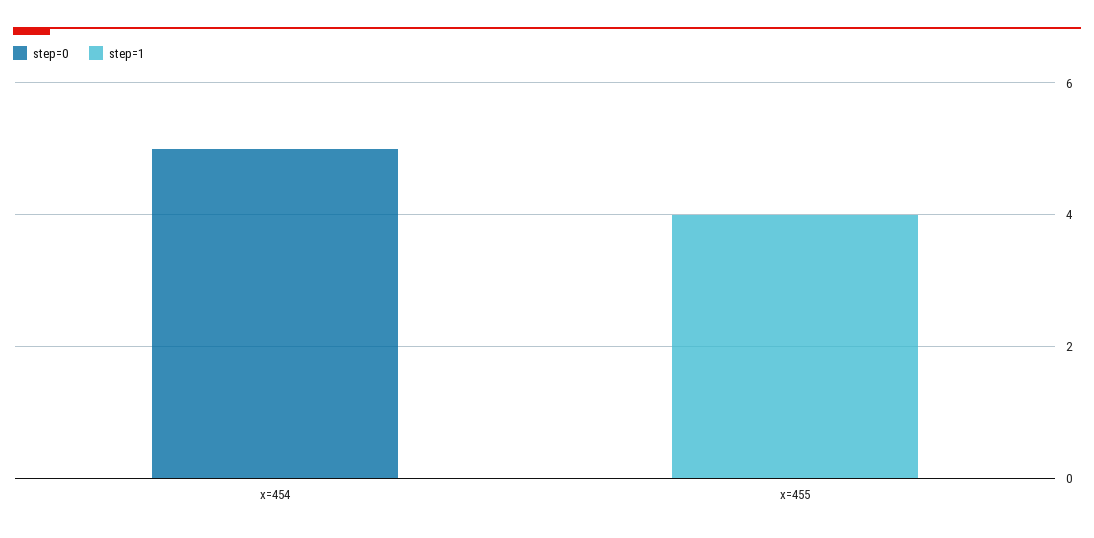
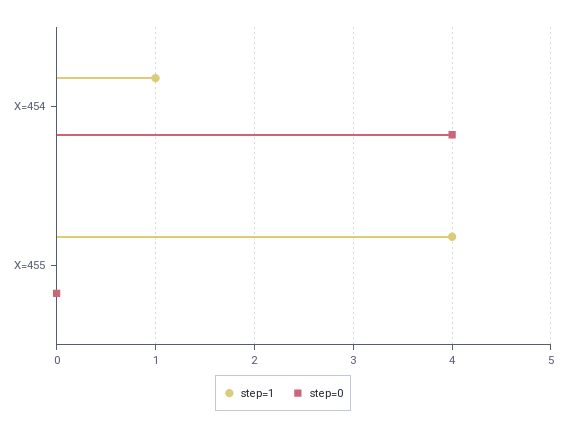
step=0, x=454: 5 -> 4
step=1, x=454: 0 -> 1

